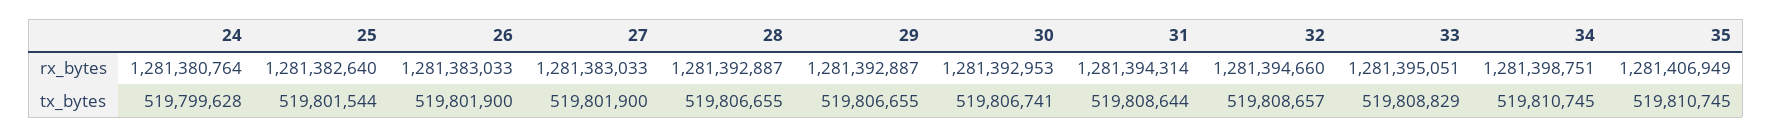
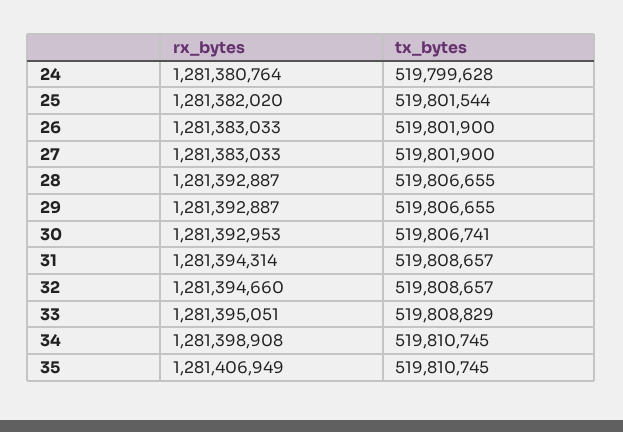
25, rx_bytes: 1281382640 -> 1281382020
34, rx_bytes: 1281398751 -> 1281398908
31, tx_bytes: 519808644 -> 519808657

